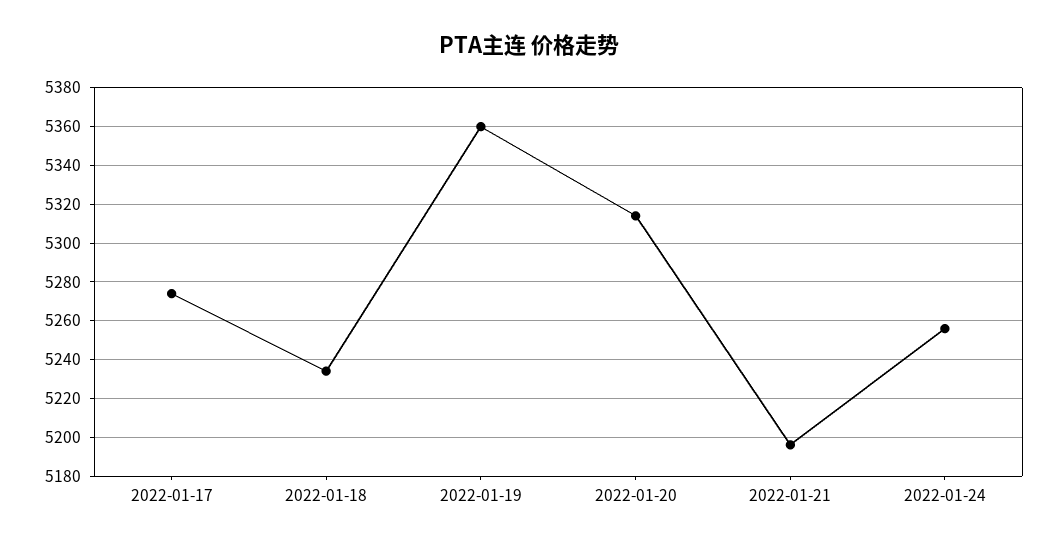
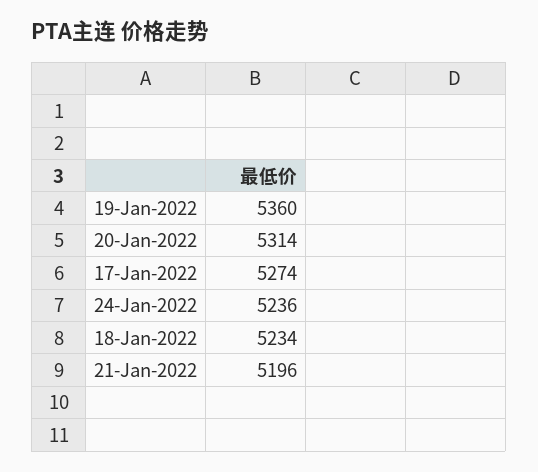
2022-01-24: 5255 -> 5236

